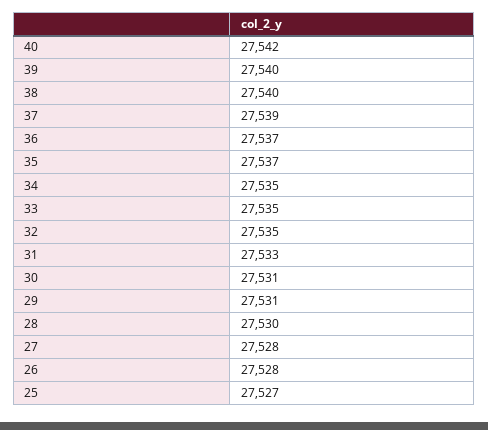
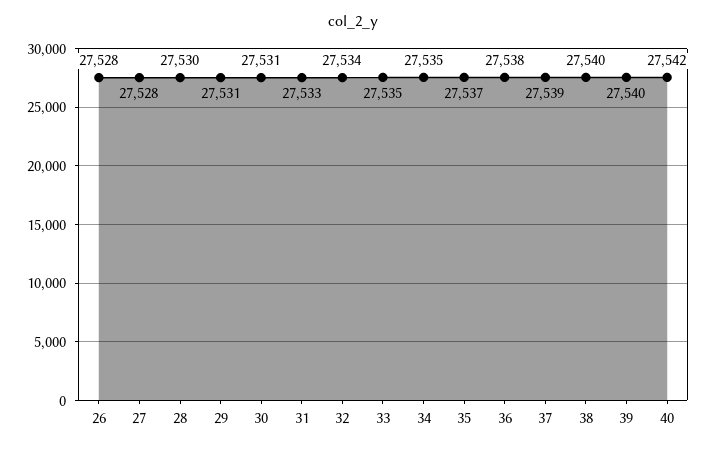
36: 27537 -> 27538
32: 27535 -> 27534
25: 27527 -> none

